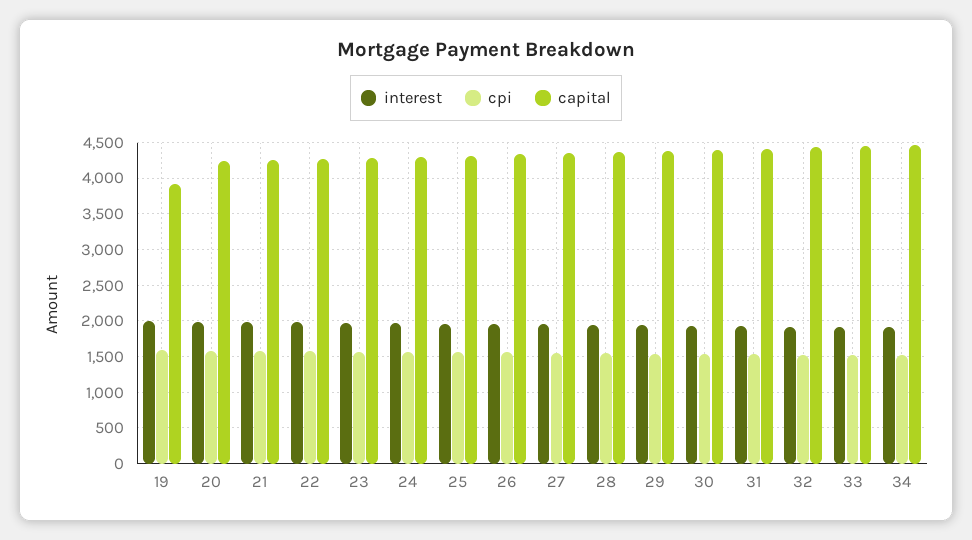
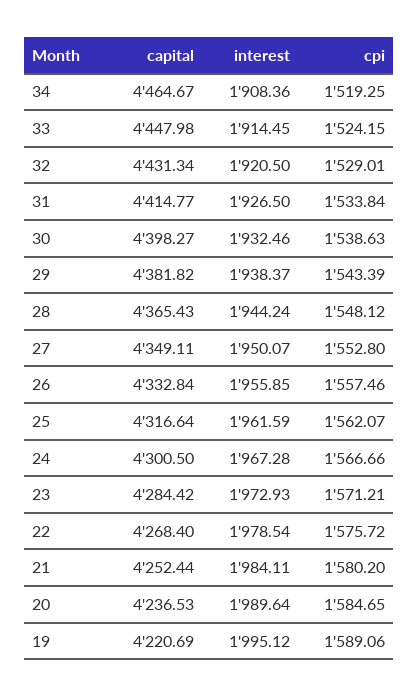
capital, 19: 3900 -> 4220.69

